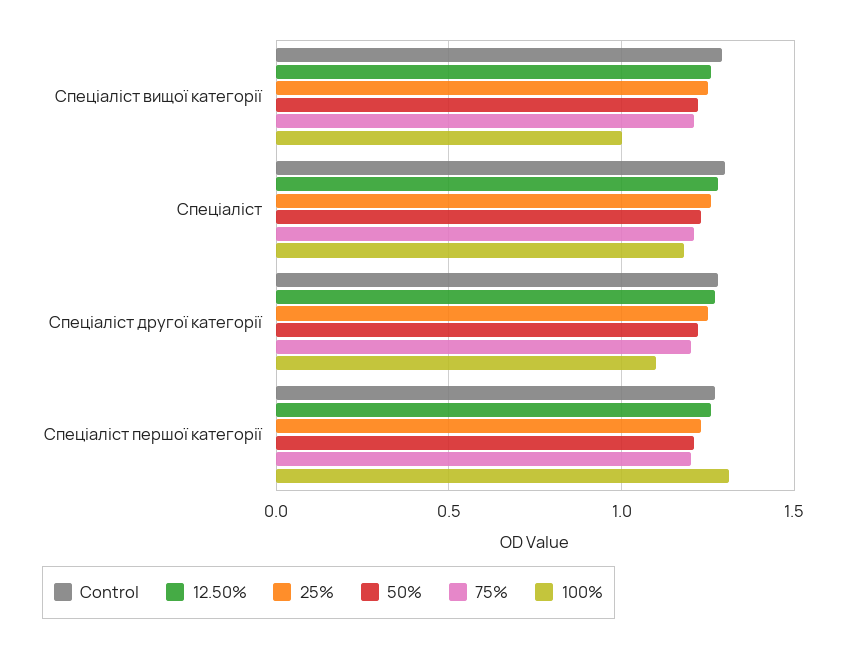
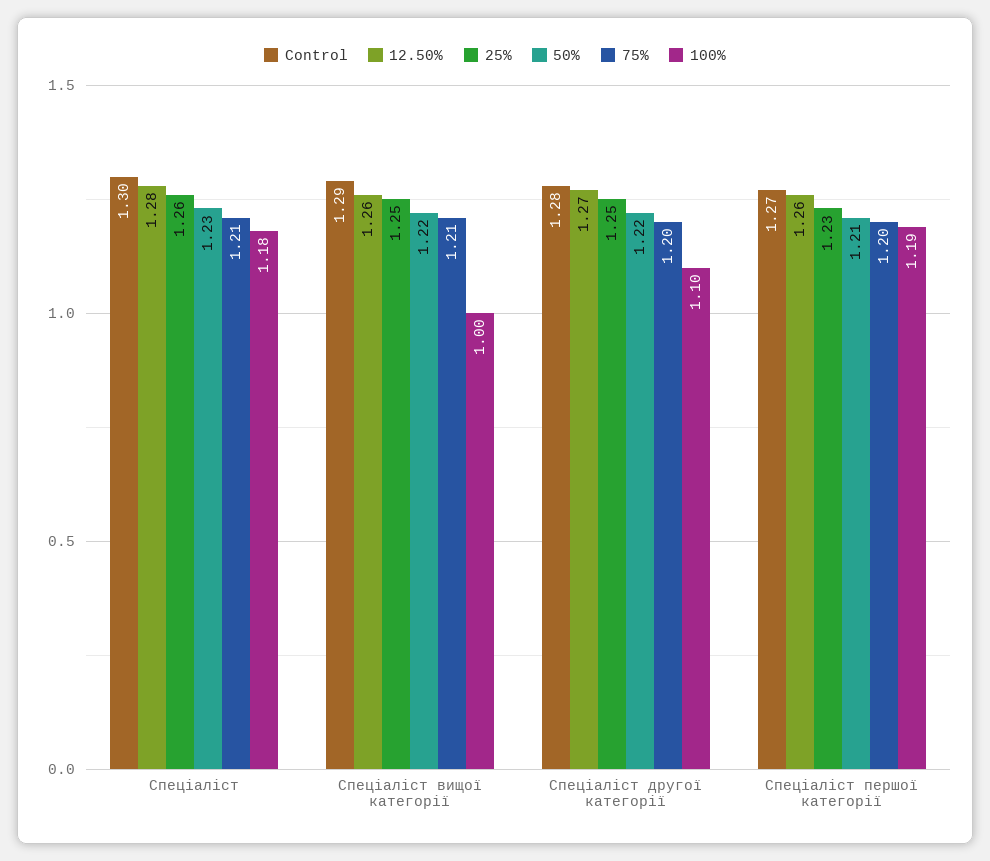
100%, Спеціаліст першої категорії: 1.3 -> 1.19

